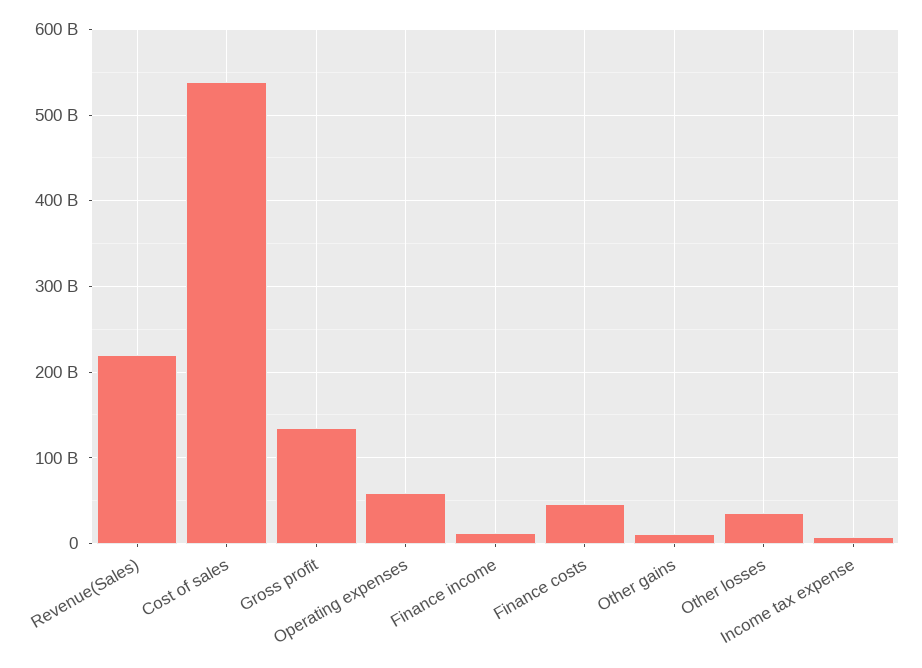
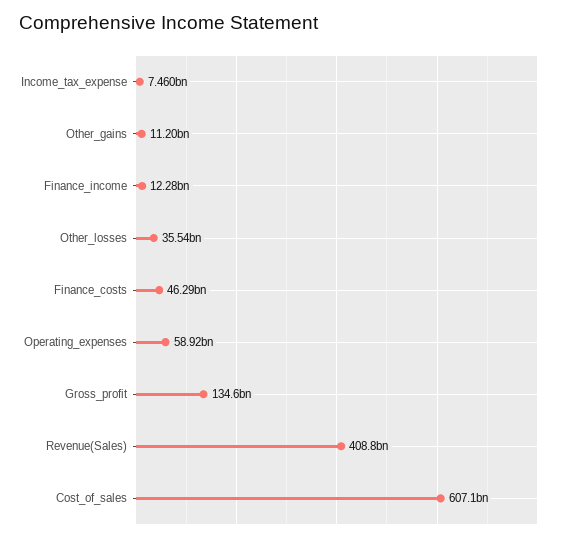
Revenue(Sales): 220000000000 -> 408800000000
Cost of sales: 540000000000 -> 607100000000

